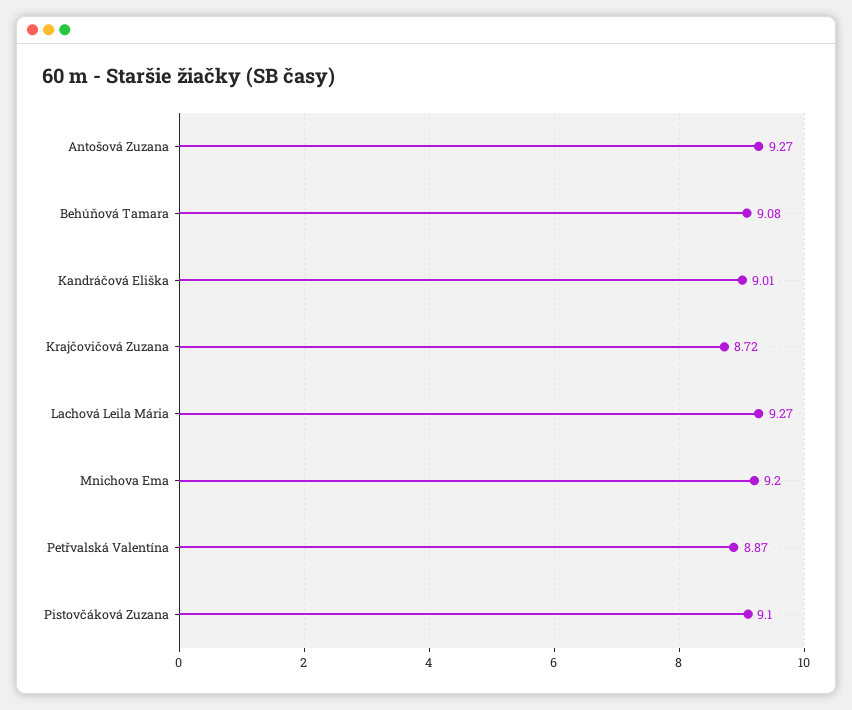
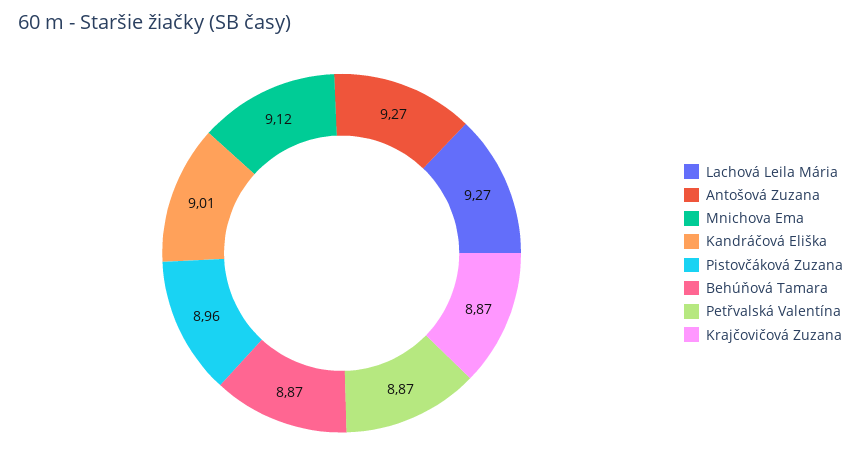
Behúňová Tamara: 9.08 -> 8.87
Krajčovičová Zuzana: 8.72 -> 8.87
Mnichova Ema: 9.2 -> 9.12
Pistovčáková Zuzana: 9.1 -> 8.96

